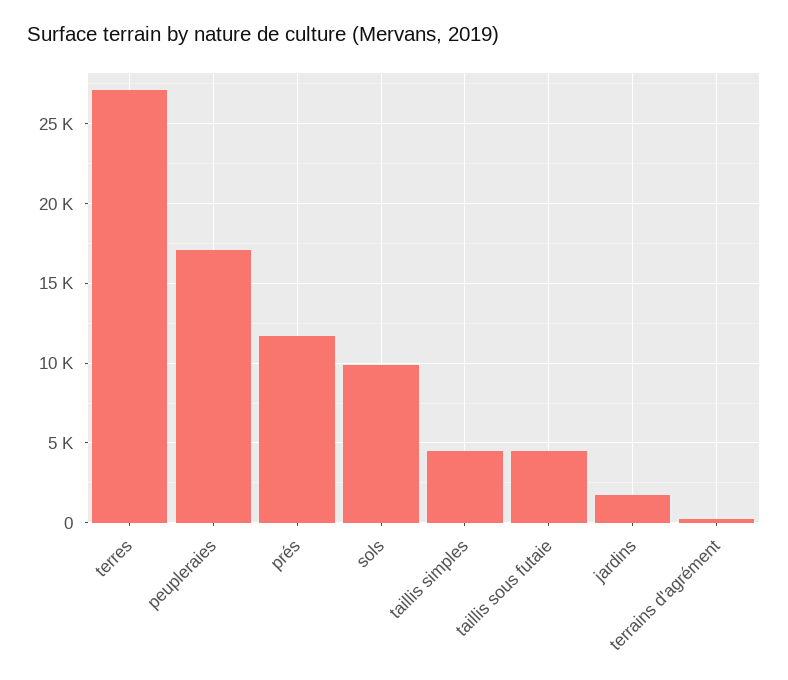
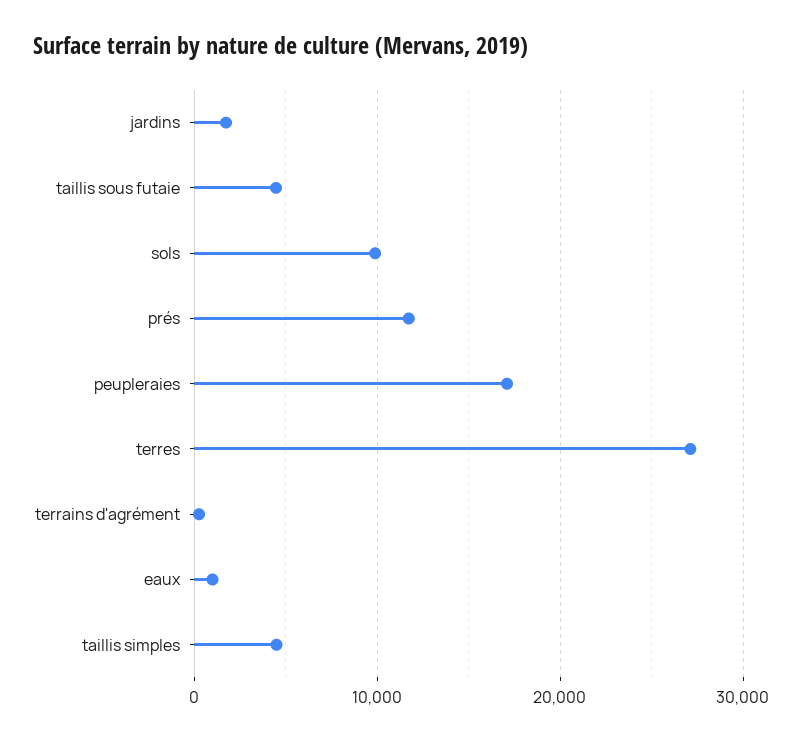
eaux: none -> 1000

